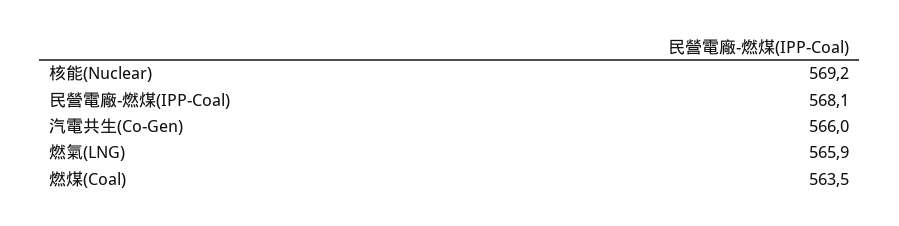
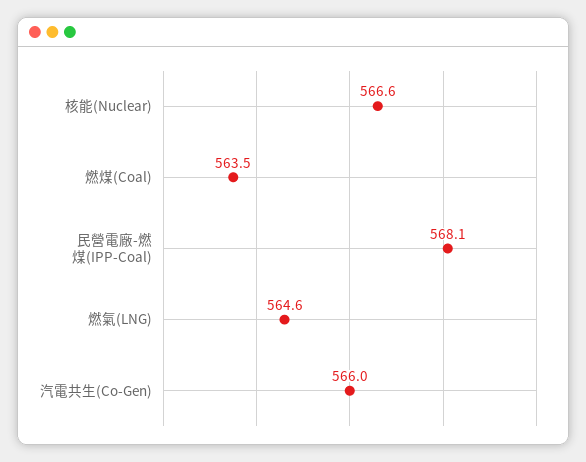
核能(Nuclear): 569.2 -> 566.6
燃氣(LNG): 565.9 -> 564.6

